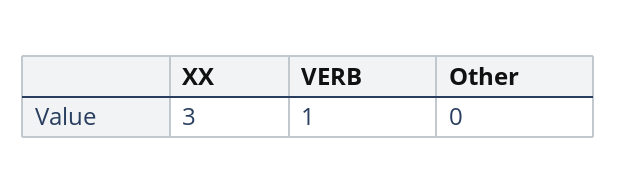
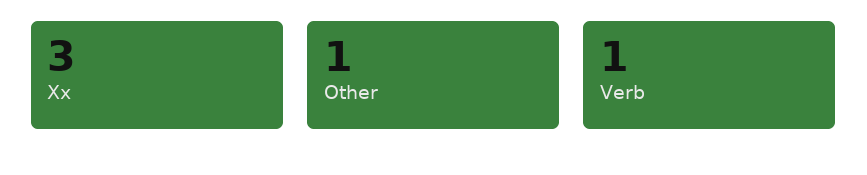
Other: 0 -> 1

